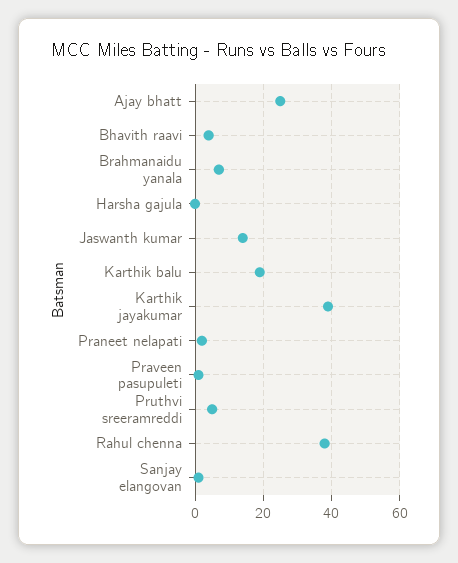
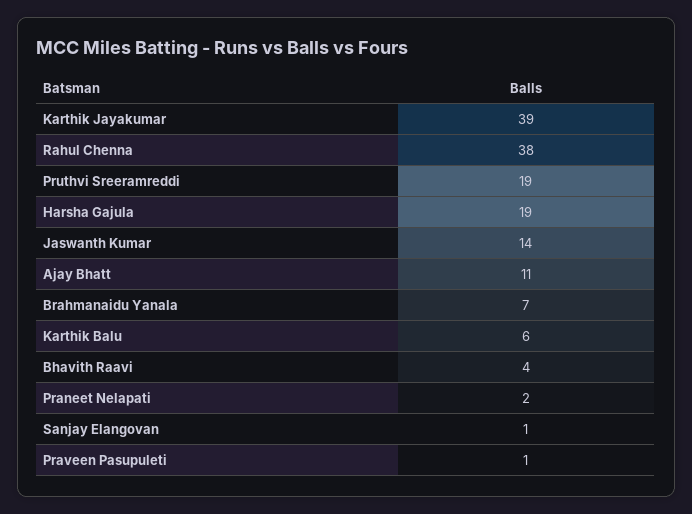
Ajay bhatt: 25 -> 11
Harsha gajula: 0 -> 19
Karthik balu: 20 -> 6
Pruthvi sreeramreddi: 5 -> 19

